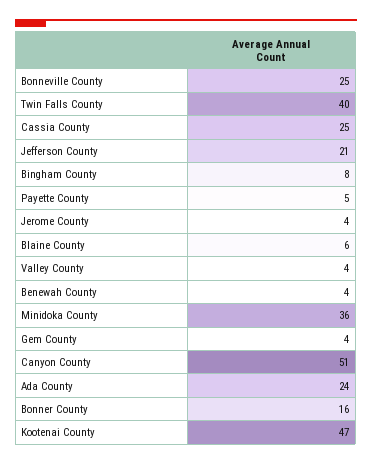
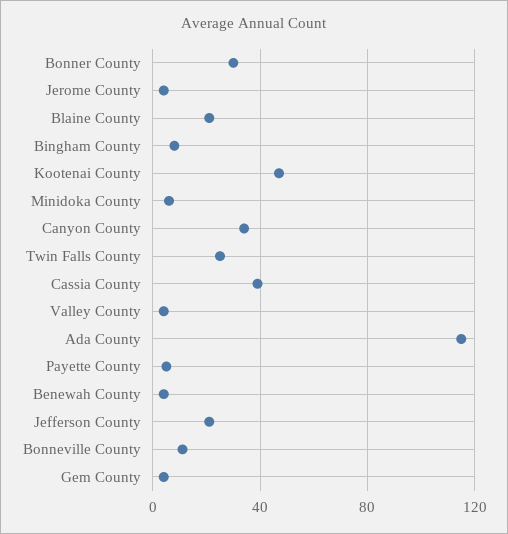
Bonneville County: 25 -> 10
Twin Falls County: 40 -> 25
Cassia County: 25 -> 40
Blaine County: 6 -> 20
Minidoka County: 36 -> 5
Canyon County: 51 -> 35
Ada County: 24 -> 115
Bonner County: 16 -> 30

